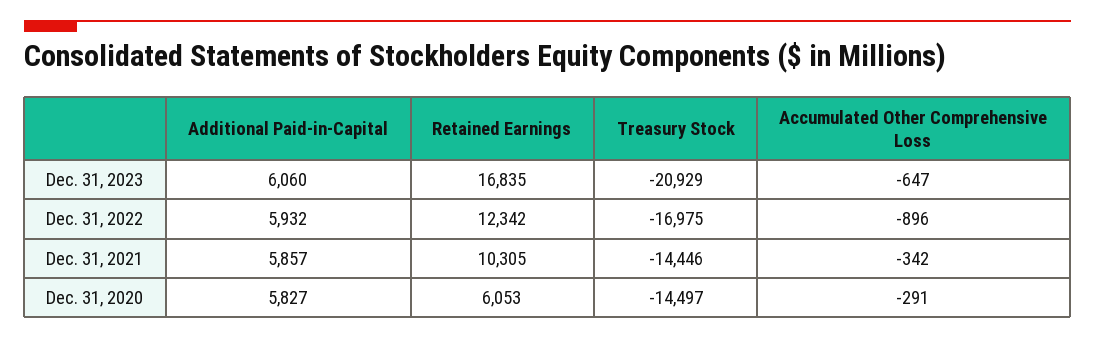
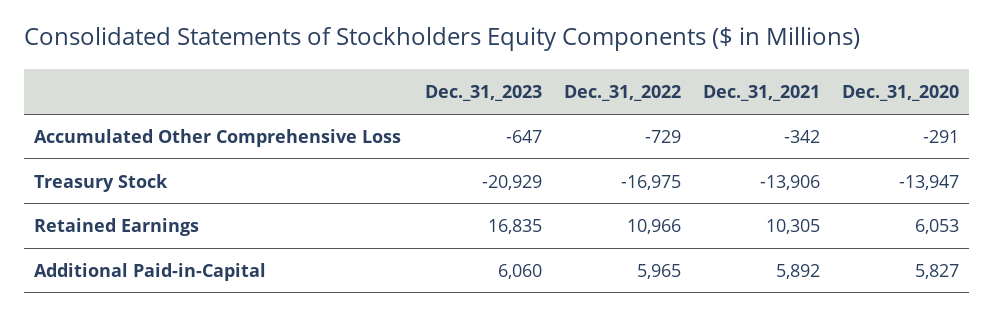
Additional Paid-in-Capital, Dec. 31, 2022: 5932 -> 5965
Retained Earnings, Dec. 31, 2022: 12342 -> 10966
Accumulated Other Comprehensive Loss, Dec. 31, 2022: -896 -> -729
Additional Paid-in-Capital, Dec. 31, 2021: 5857 -> 5892
Treasury Stock, Dec. 31, 2021: -14446 -> -13906
Treasury Stock, Dec. 31, 2020: -14497 -> -13947

